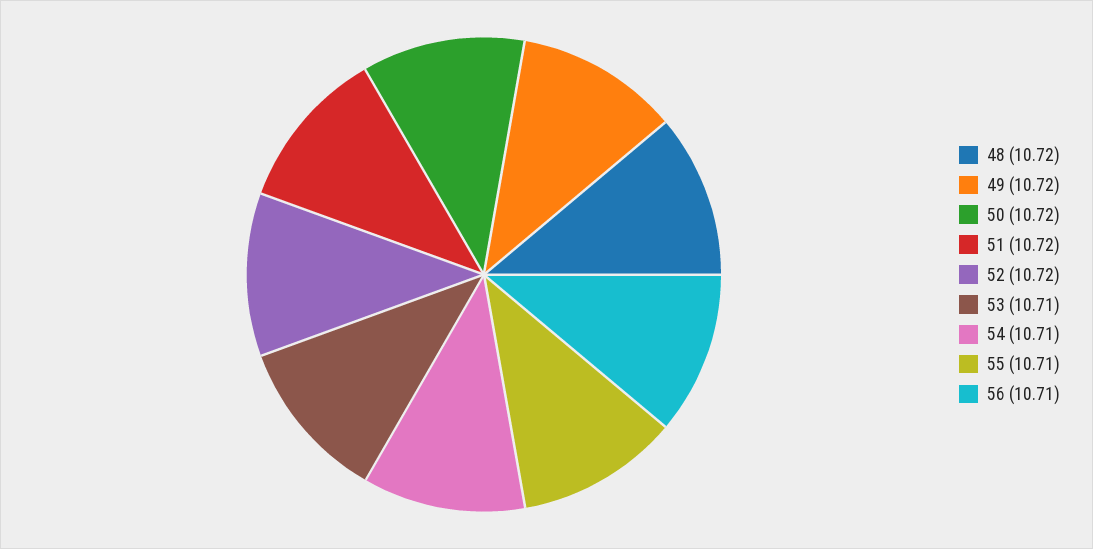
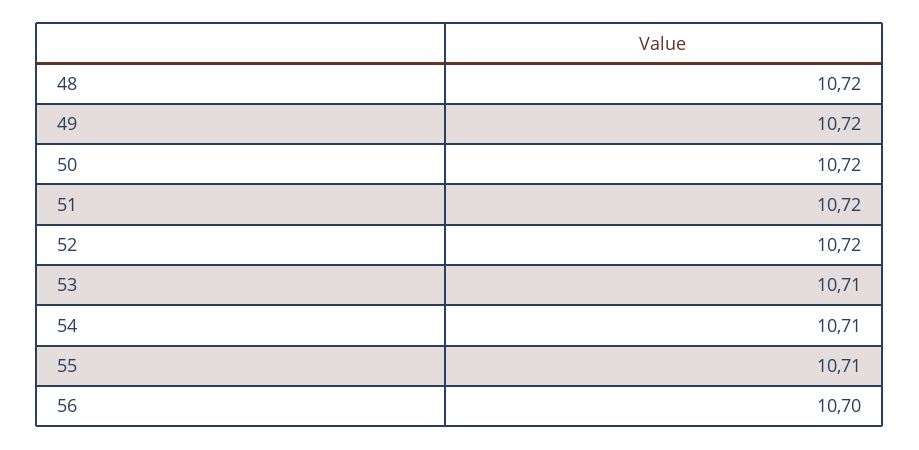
56: 10.71 -> 10.7

